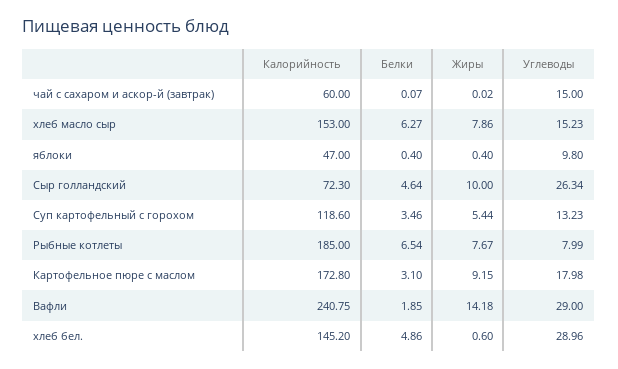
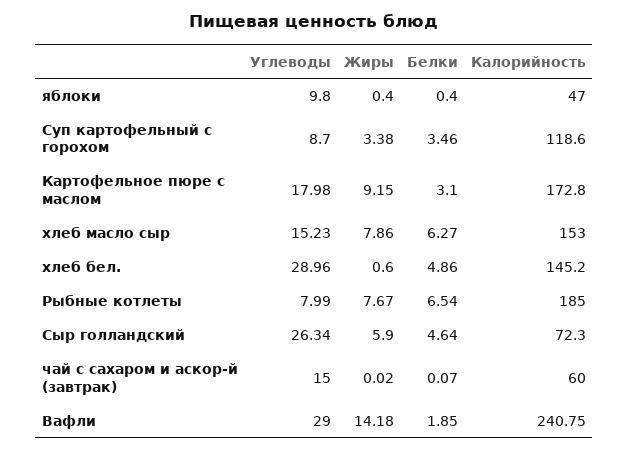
Жиры, Сыр голландский: 10 -> 5.9
Жиры, Суп картофельный с горохом: 5.44 -> 3.38
Углеводы, Суп картофельный с горохом: 13.23 -> 8.7

